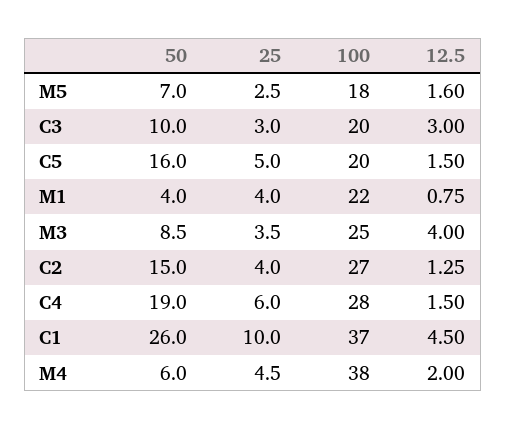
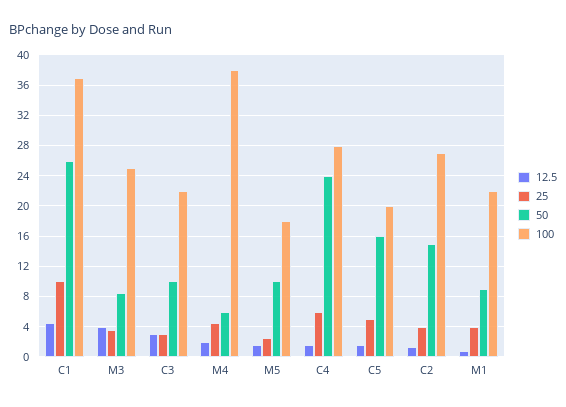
50, M5: 7 -> 10
100, C3: 20 -> 22
50, M1: 4 -> 9
50, C4: 19 -> 24

